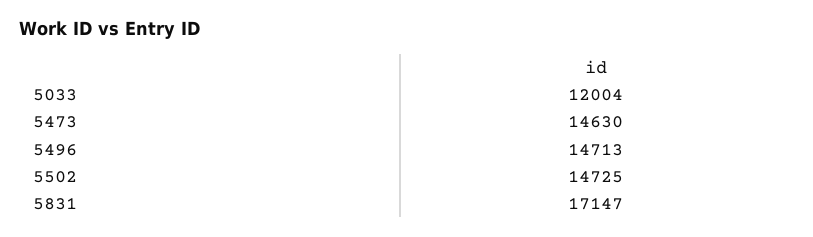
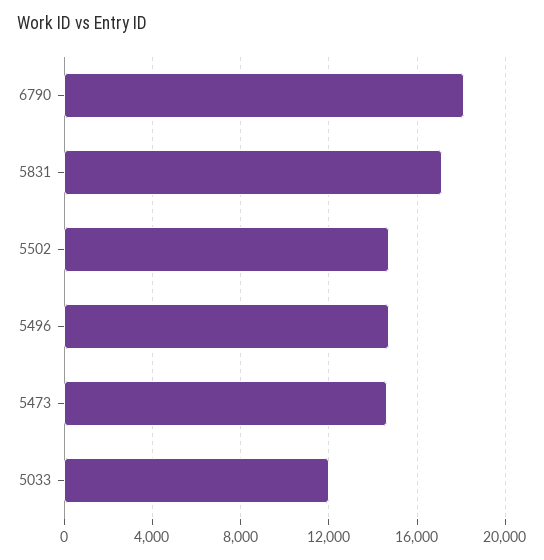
6790: none -> 18000

